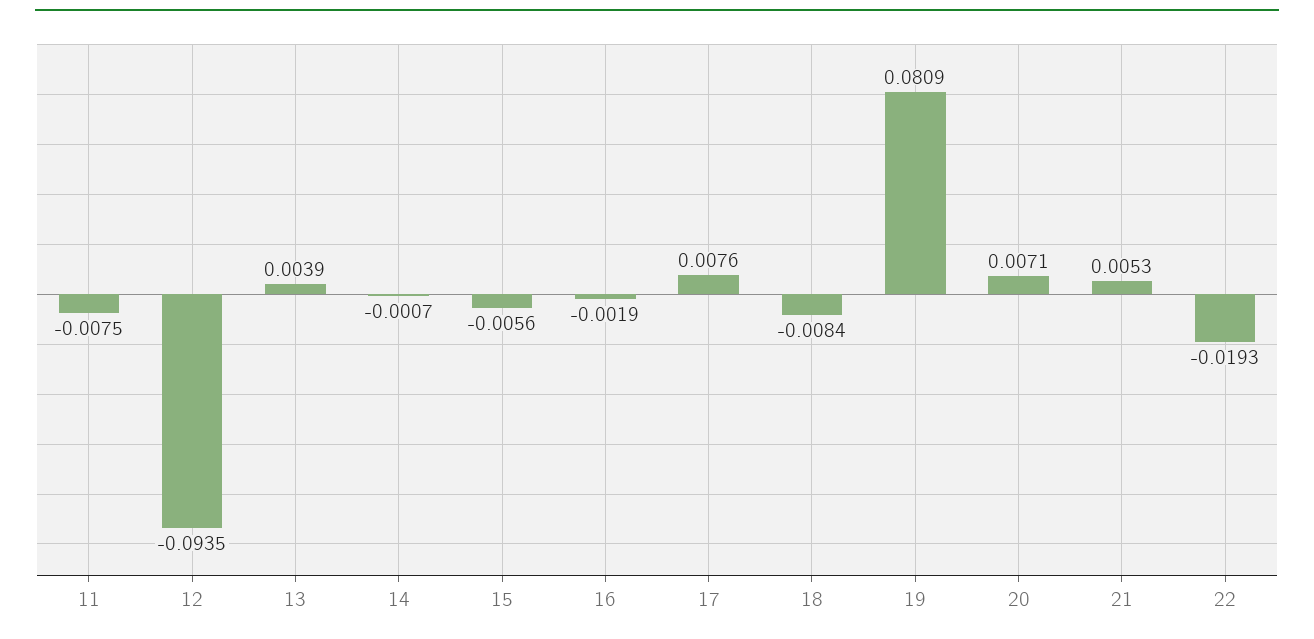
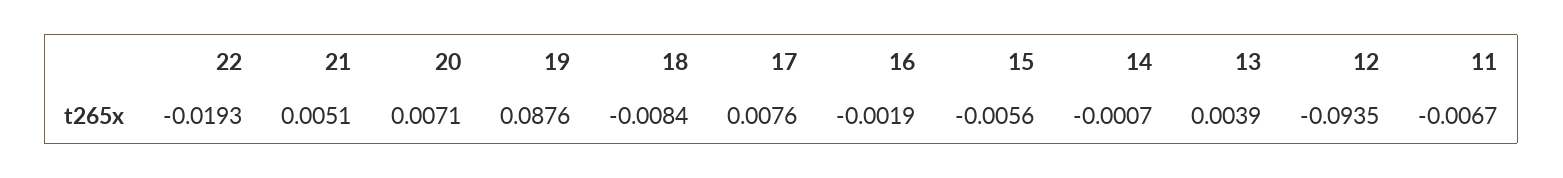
11: -0.0075 -> -0.0067
19: 0.0809 -> 0.0876
21: 0.0053 -> 0.0051

